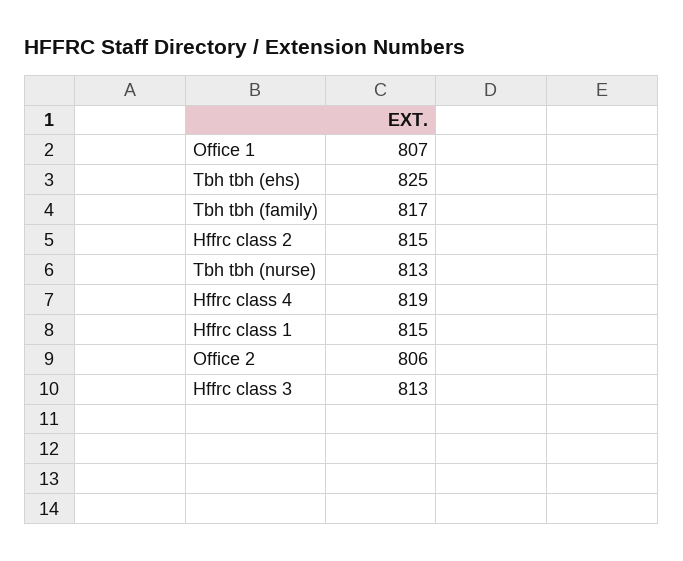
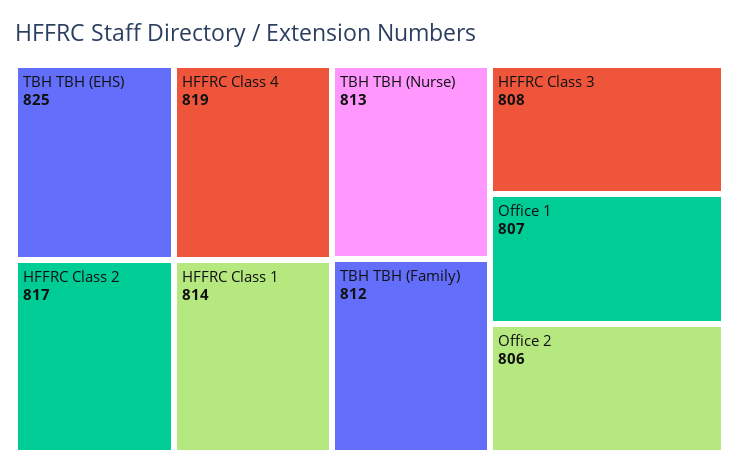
Tbh tbh (family): 817 -> 812
Hffrc class 2: 815 -> 817
Hffrc class 1: 815 -> 814
Hffrc class 3: 813 -> 808

